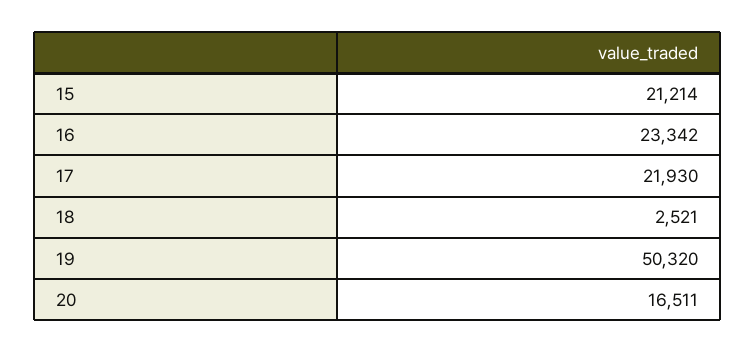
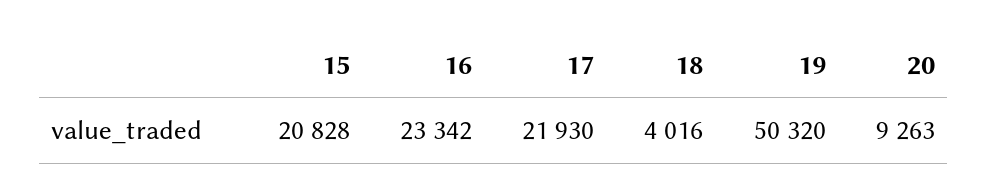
15: 21214 -> 20828
18: 2521 -> 4016
20: 16511 -> 9263

